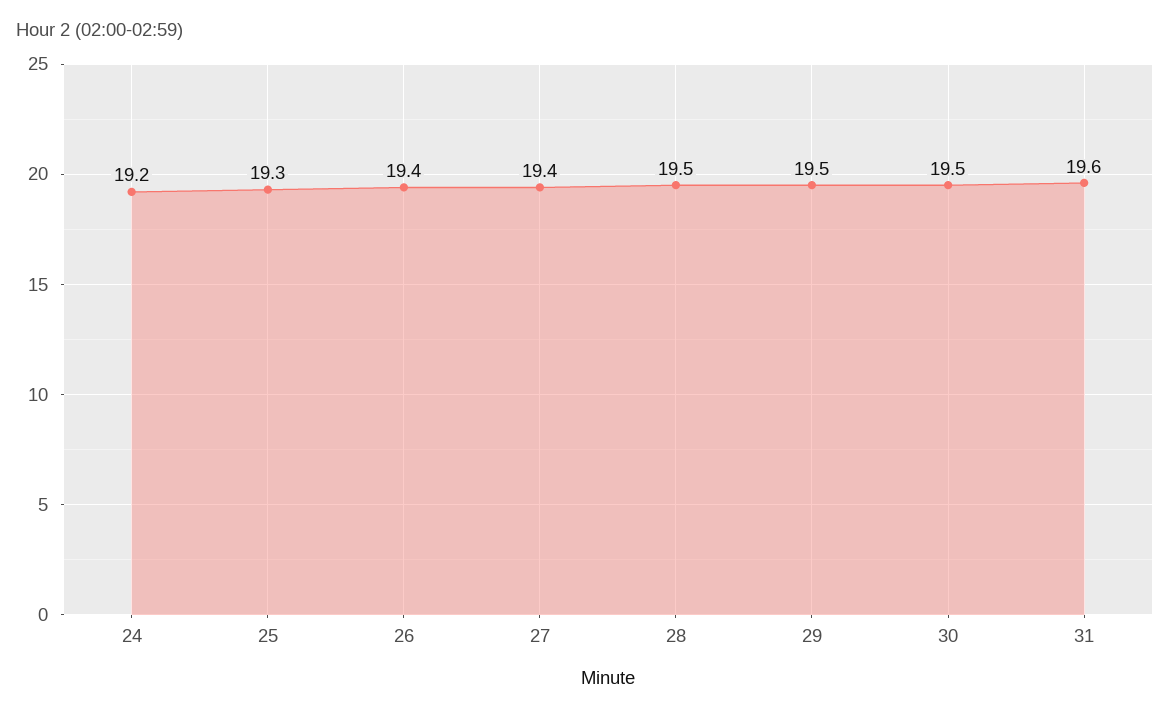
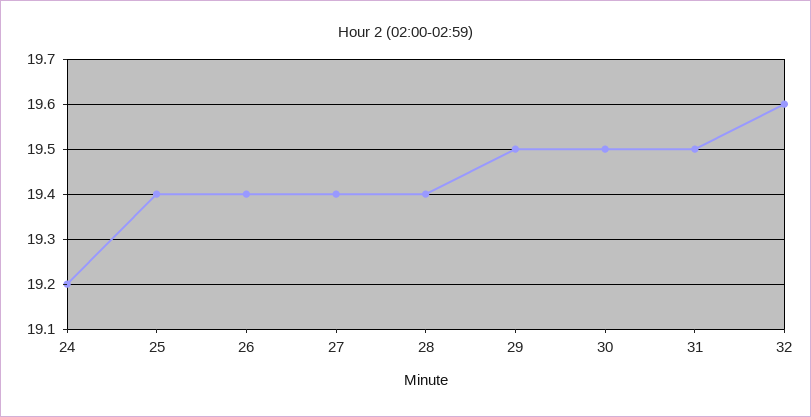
25: 19.3 -> 19.4
28: 19.5 -> 19.4
31: 19.6 -> 19.5
32: none -> 19.6

